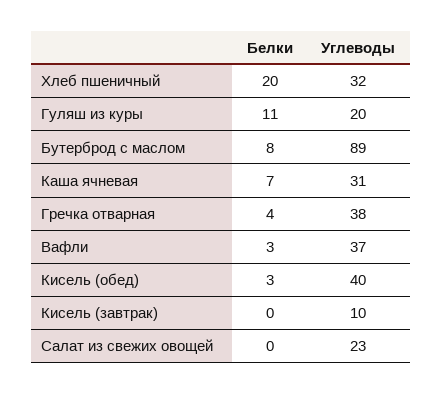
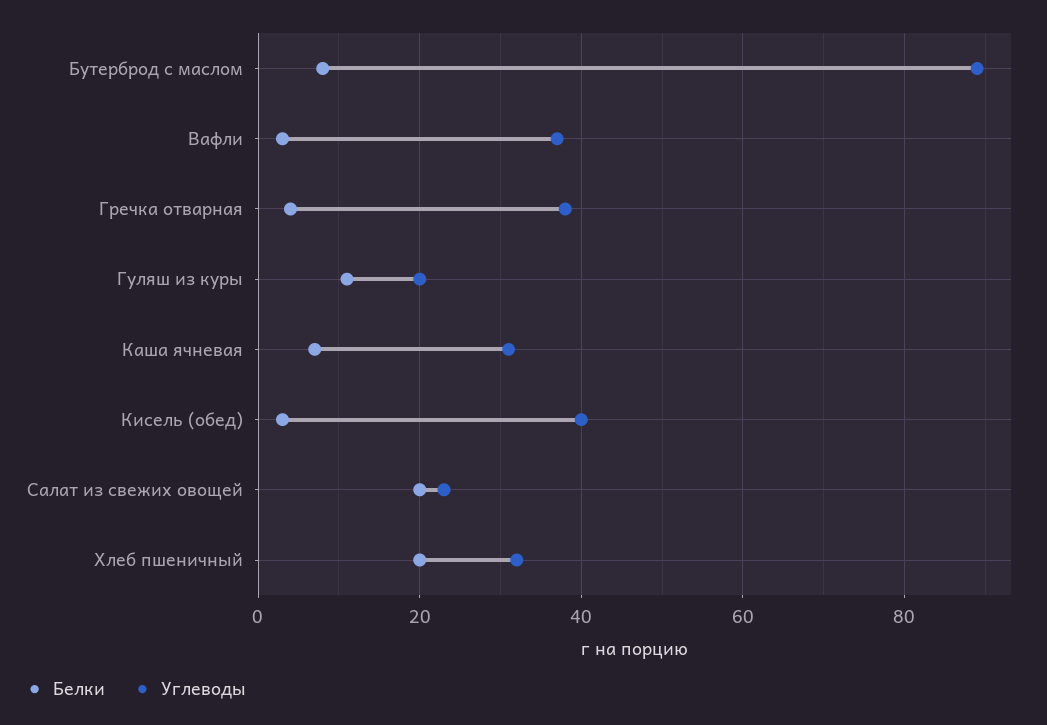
Белки, Кисель (завтрак): 0 -> none
Углеводы, Кисель (завтрак): 10 -> none
Белки, Салат из свежих овощей: 0 -> 20

